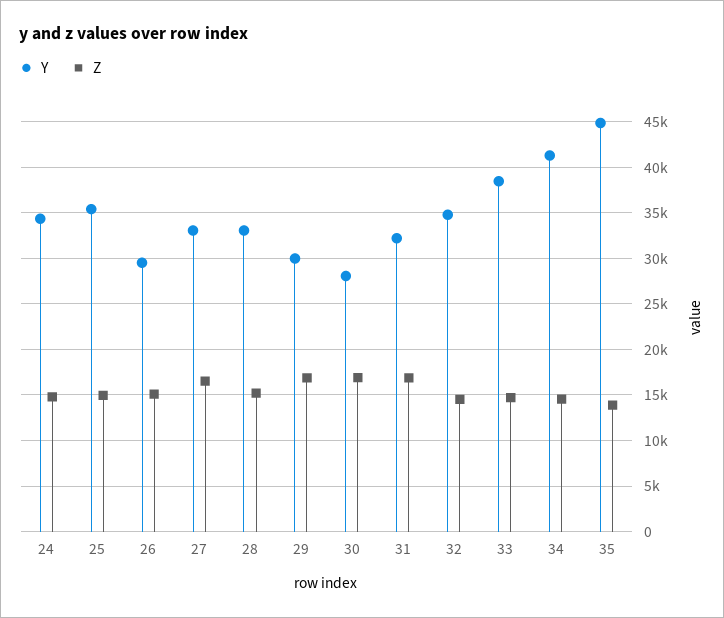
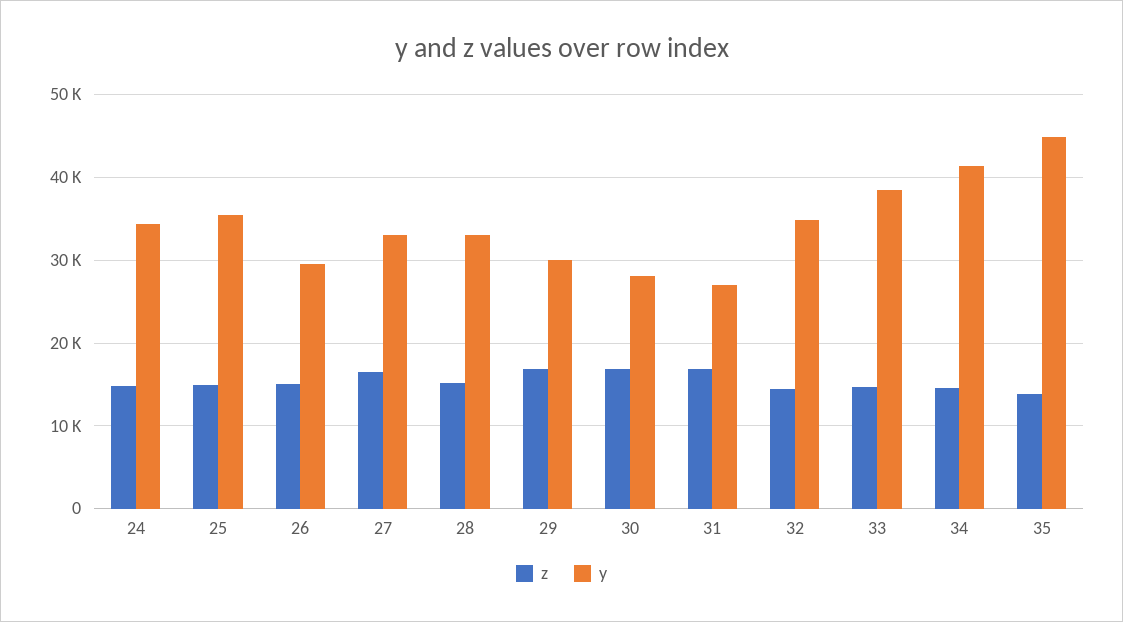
Y, 31: 32000 -> 27000

